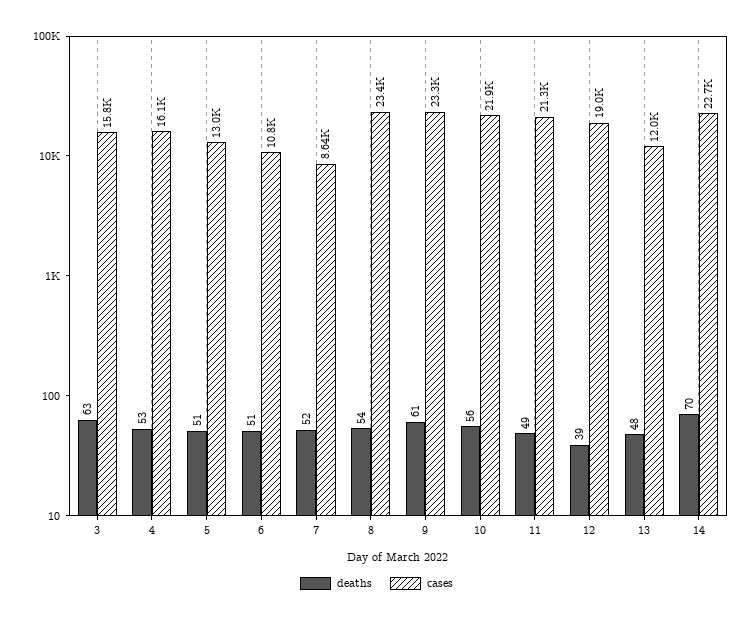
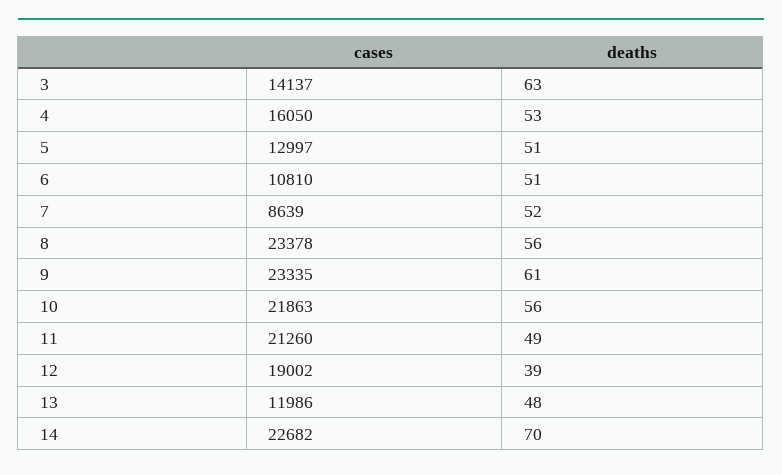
cases, 3: 15800 -> 14137
deaths, 8: 54 -> 56

